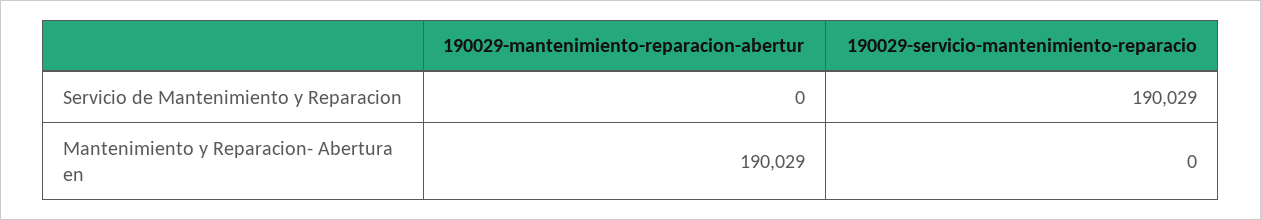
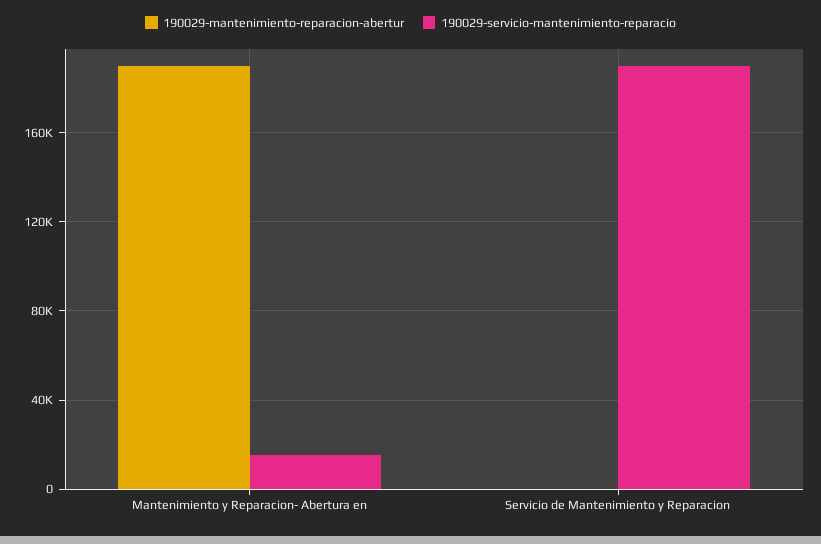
190029-servicio-mantenimiento-reparacio, Mantenimiento y Reparacion- Abertura en: 0 -> 15000

